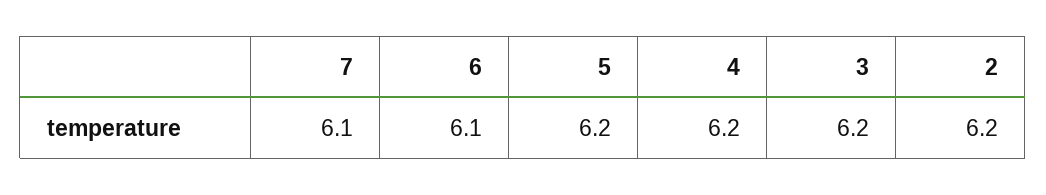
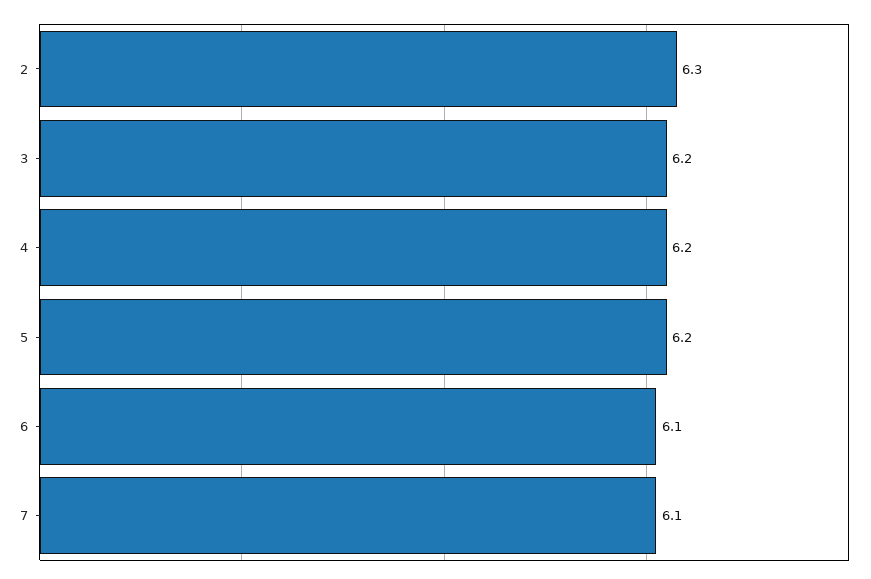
2: 6.2 -> 6.3

